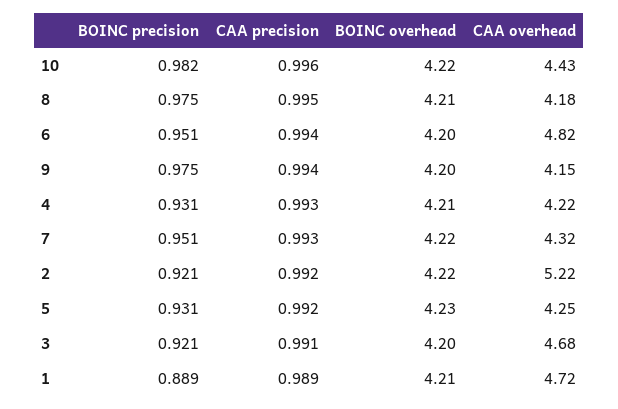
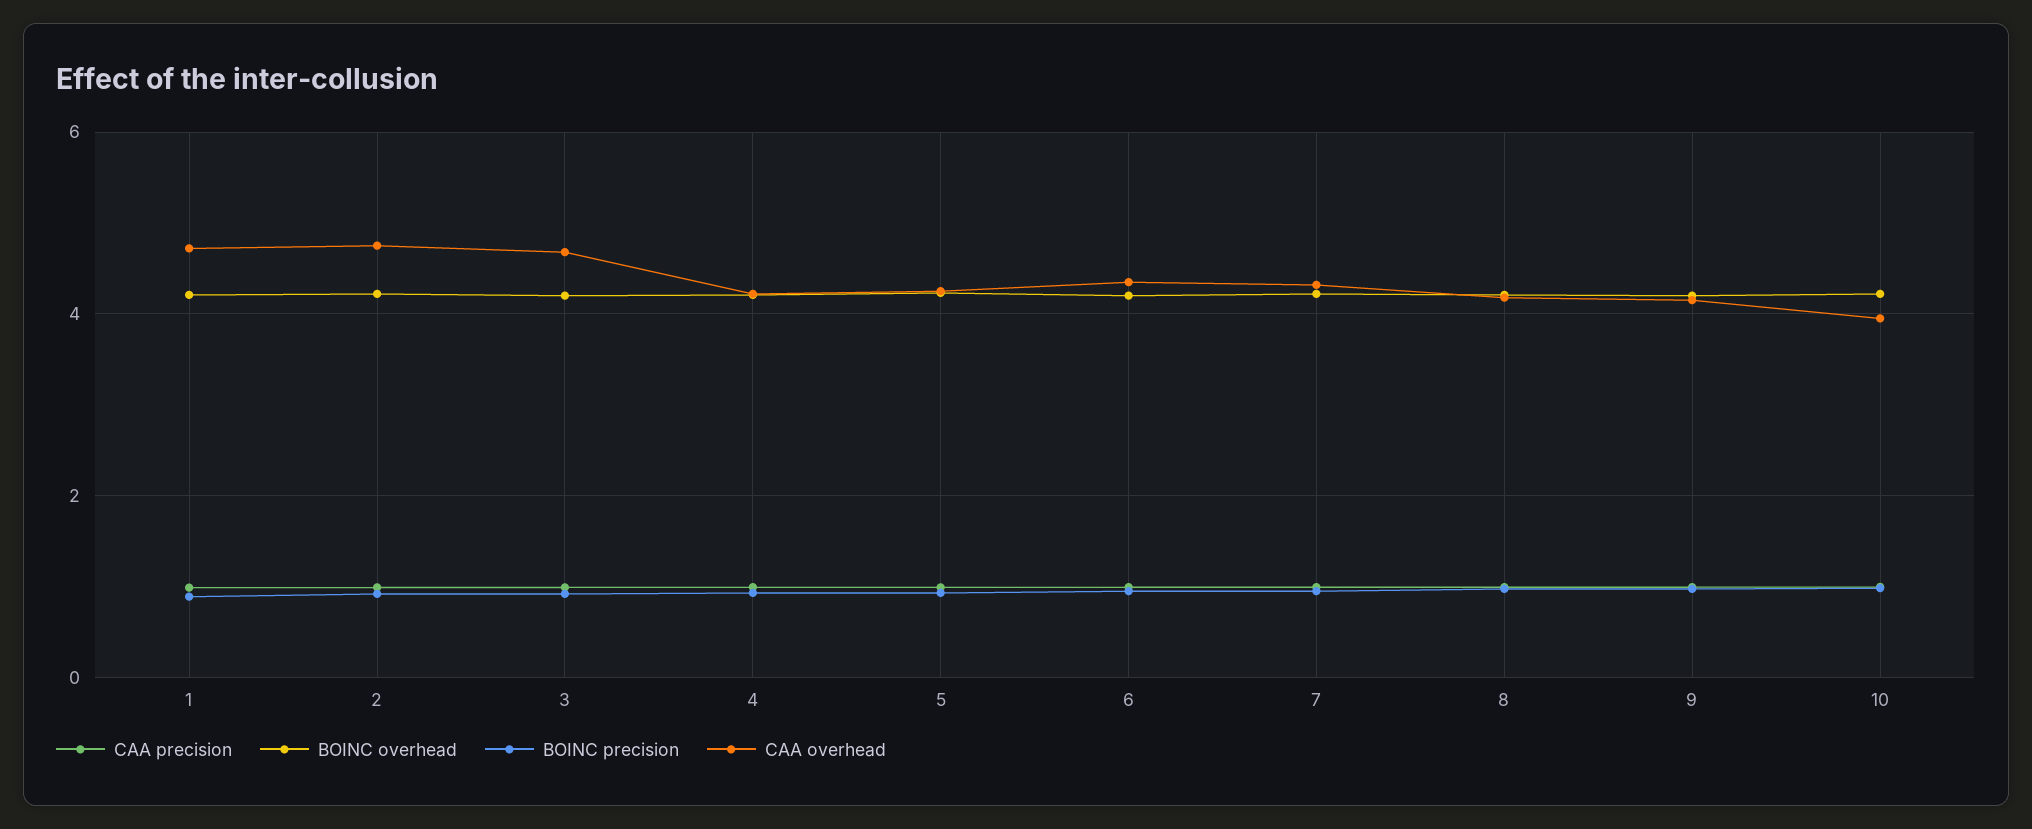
CAA overhead, 10: 4.43 -> 4
CAA overhead, 6: 4.82 -> 4.4
CAA overhead, 2: 5.22 -> 4.8

